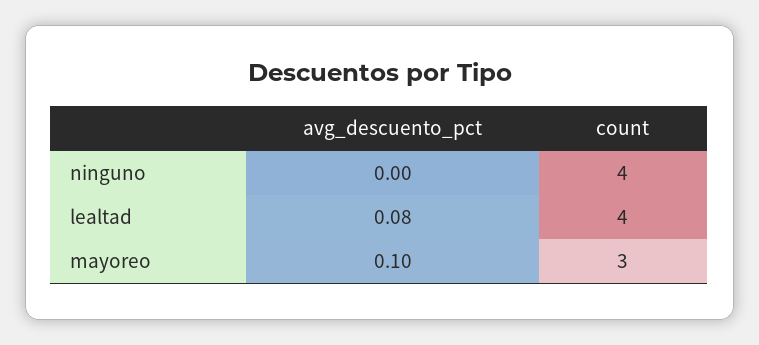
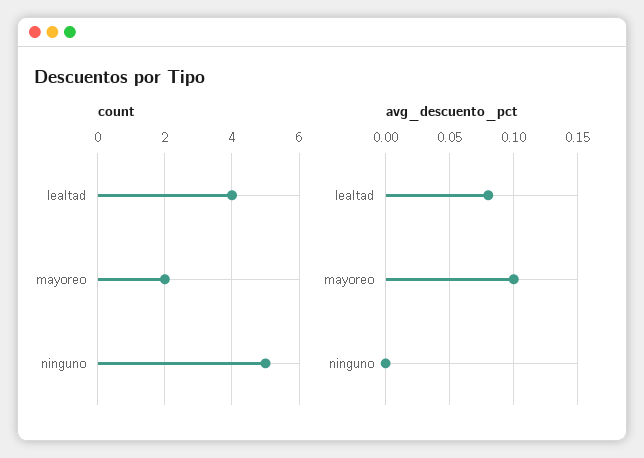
count, ninguno: 4 -> 5
count, mayoreo: 3 -> 2

